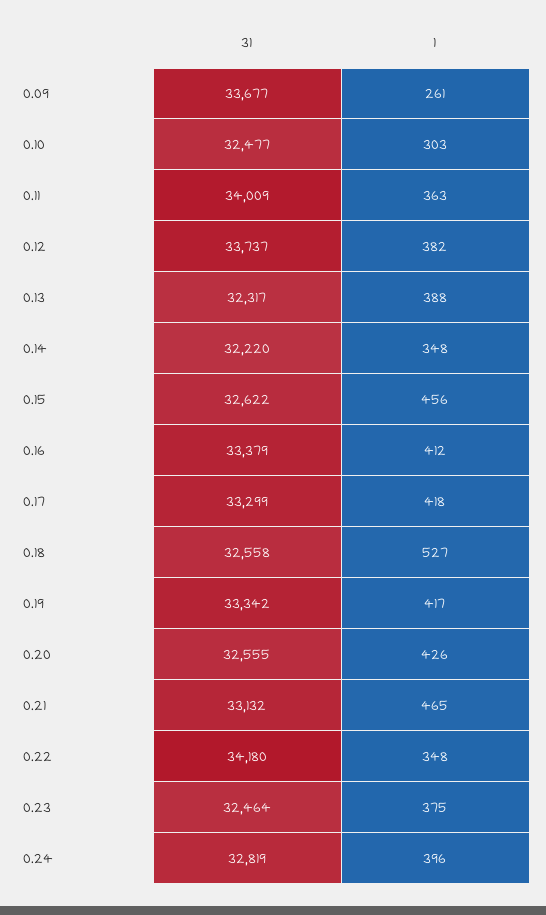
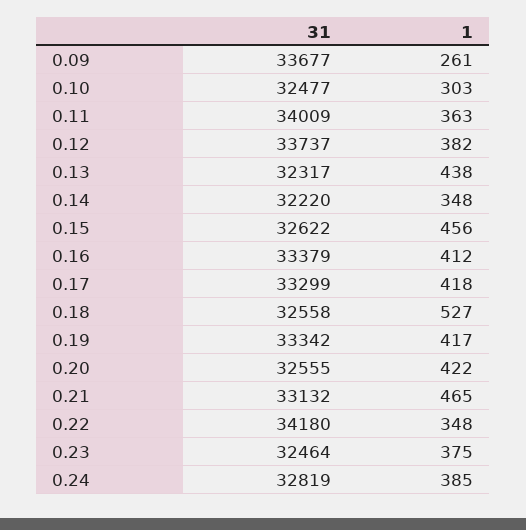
1, 0.13: 388 -> 438
1, 0.20: 426 -> 422
1, 0.24: 396 -> 385

